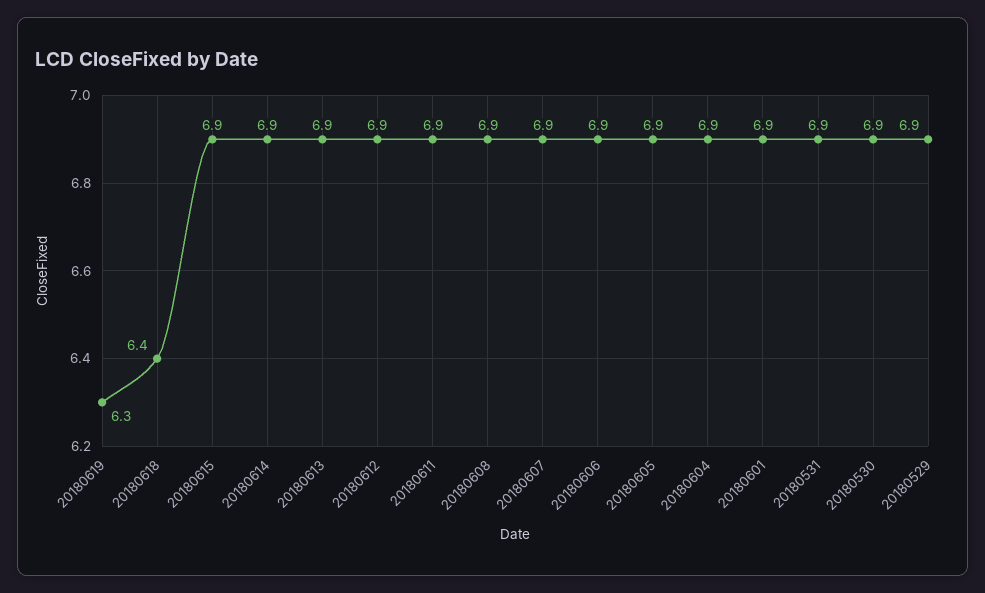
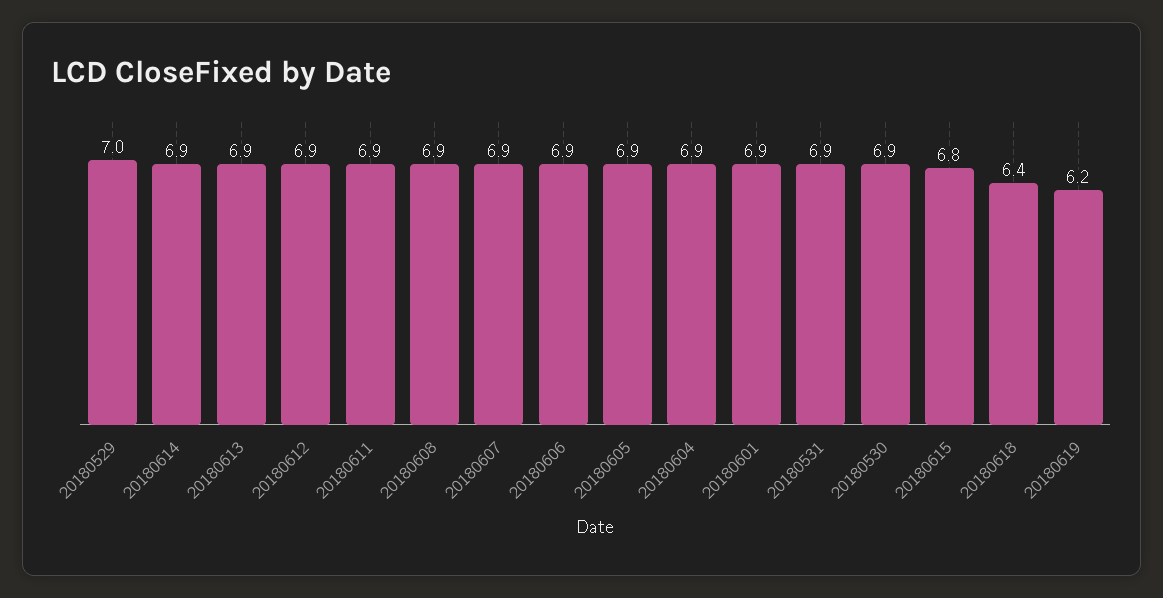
20180619: 6.3 -> 6.2
20180615: 6.9 -> 6.8
20180529: 6.9 -> 7

